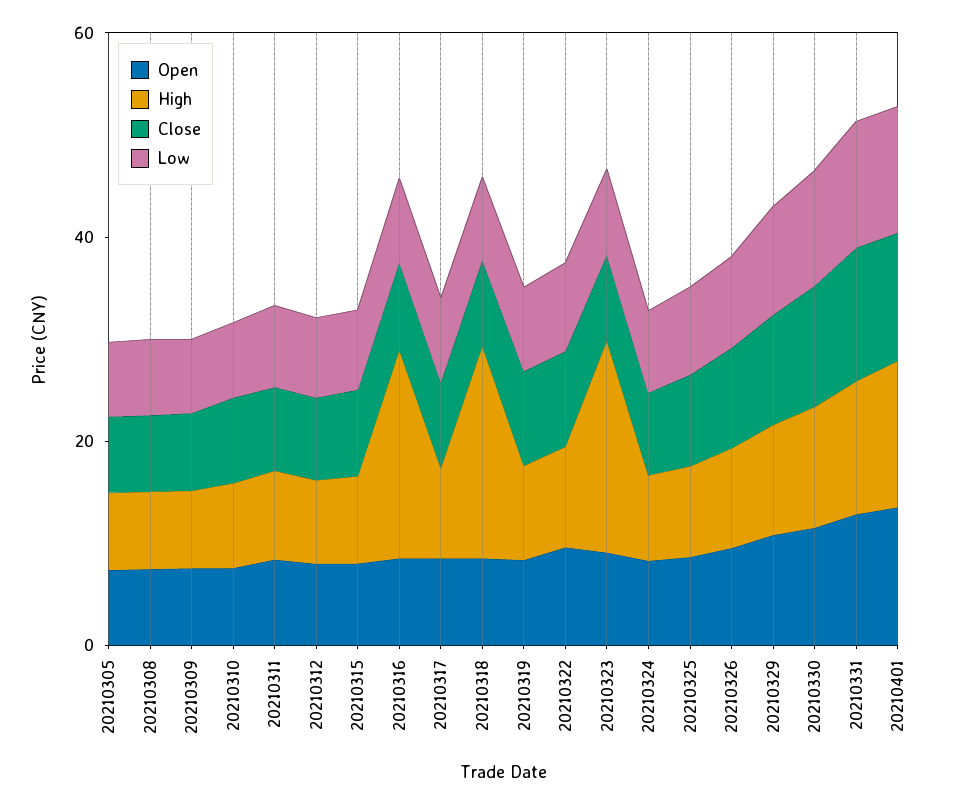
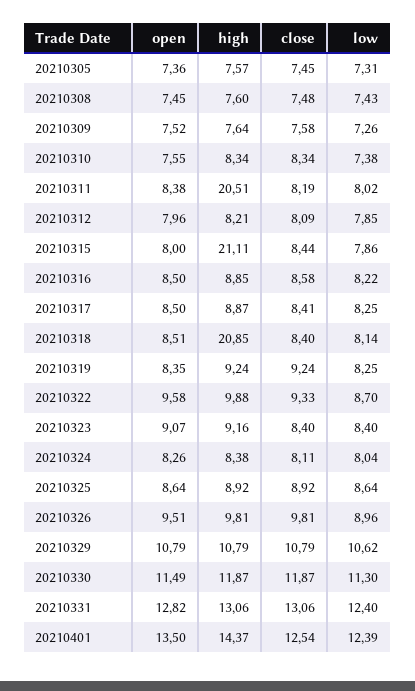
High, 20210311: 10 -> 20.51
High, 20210315: 10 -> 21.11
High, 20210316: 20 -> 8.85
High, 20210323: 20 -> 9.16

